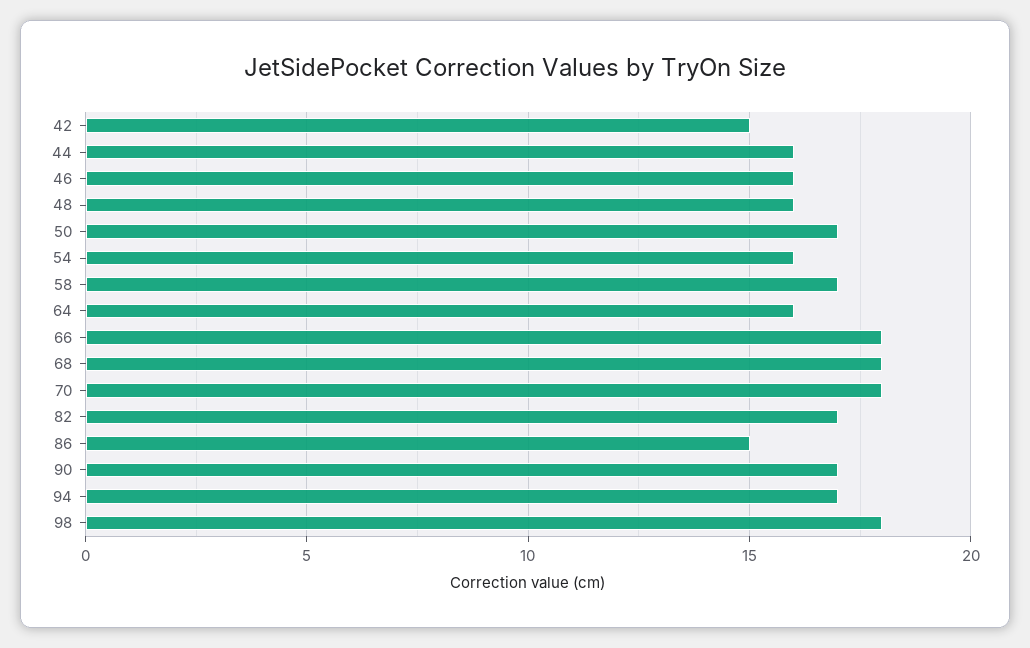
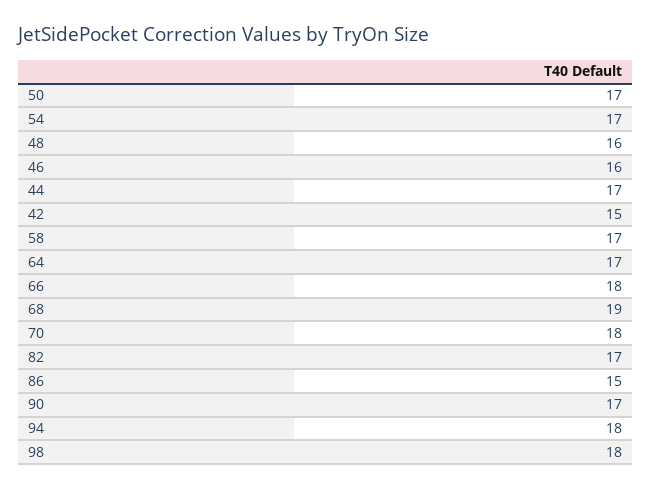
44: 16 -> 17
54: 16 -> 17
64: 16 -> 17
68: 18 -> 19
94: 17 -> 18

